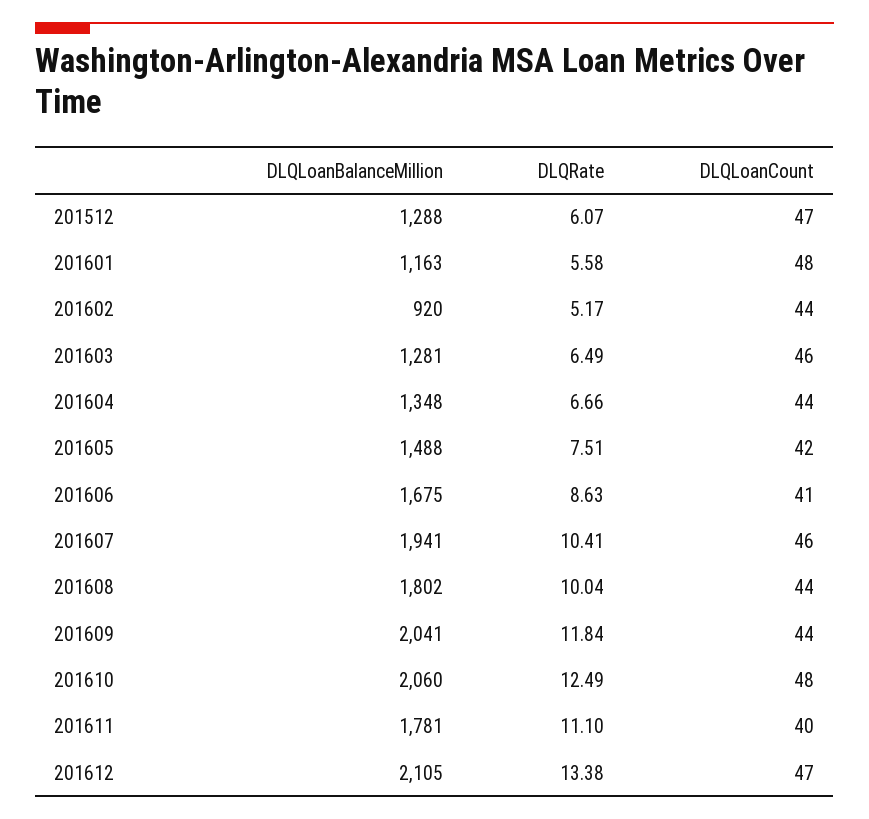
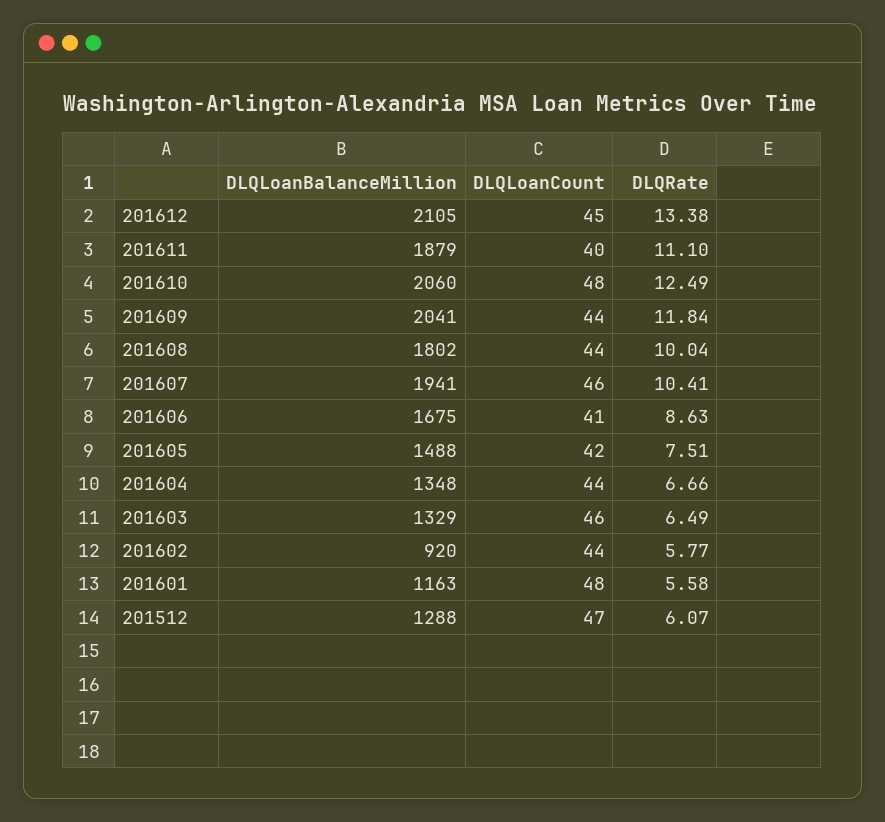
DLQRate, 201602: 5.17 -> 5.77
DLQLoanBalanceMillion, 201603: 1281 -> 1329
DLQLoanBalanceMillion, 201611: 1781 -> 1879
DLQLoanCount, 201612: 47 -> 45

